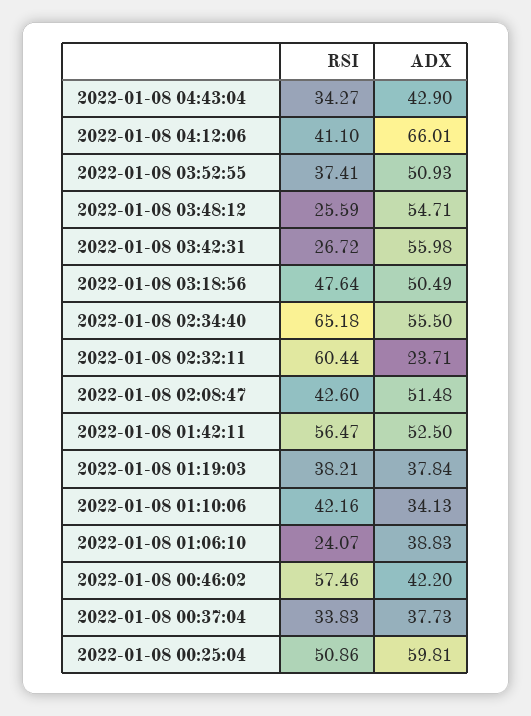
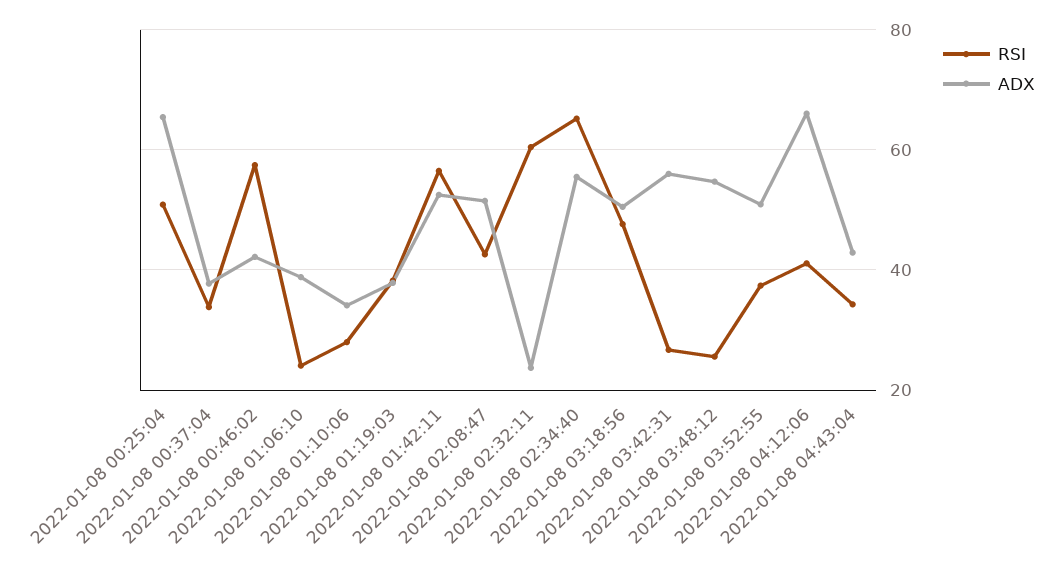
RSI, 2022-01-08 01:10:06: 42.16 -> 28
ADX, 2022-01-08 00:25:04: 59.81 -> 66

